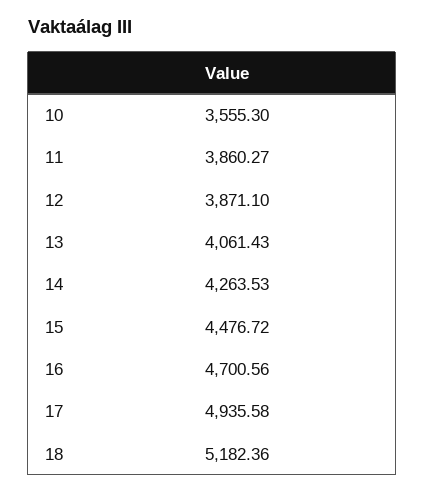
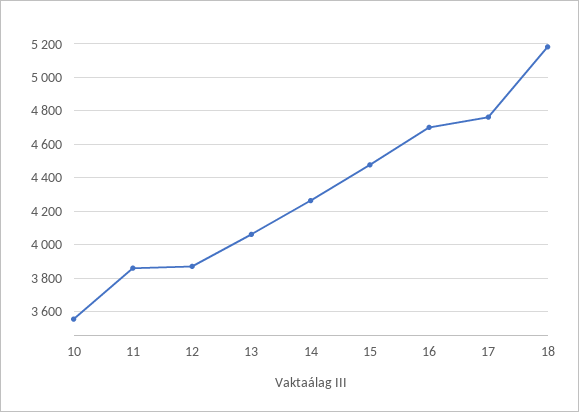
17: 4935.58 -> 4750

